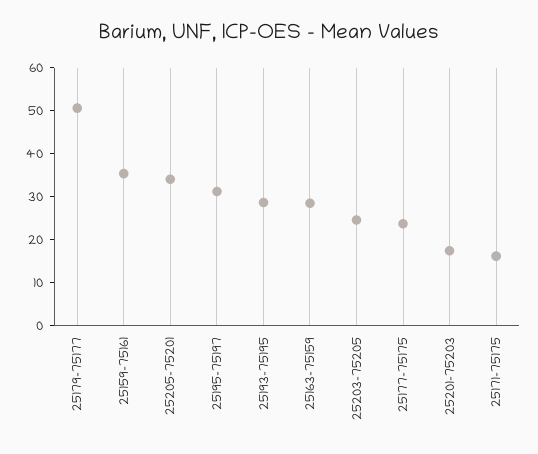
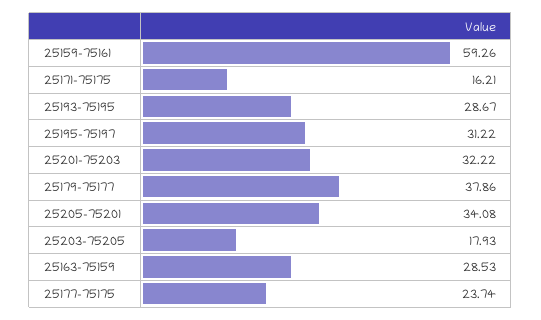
25179-75177: 50 -> 37.86
25159-75161: 36 -> 59.26
25203-75205: 24 -> 17.93
25201-75203: 18 -> 32.22

